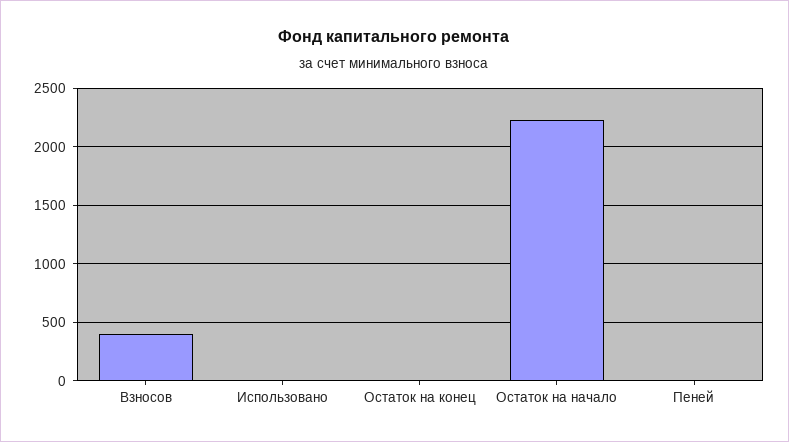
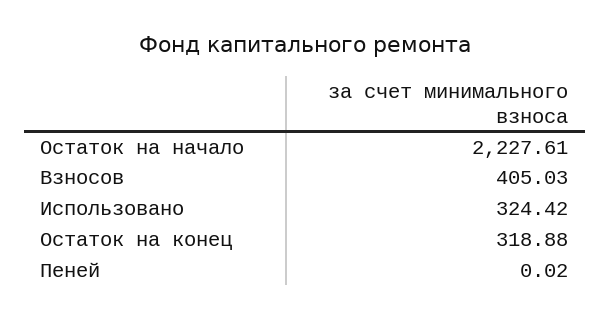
Использовано: 0 -> 324.42
Остаток на конец: 0 -> 318.88

